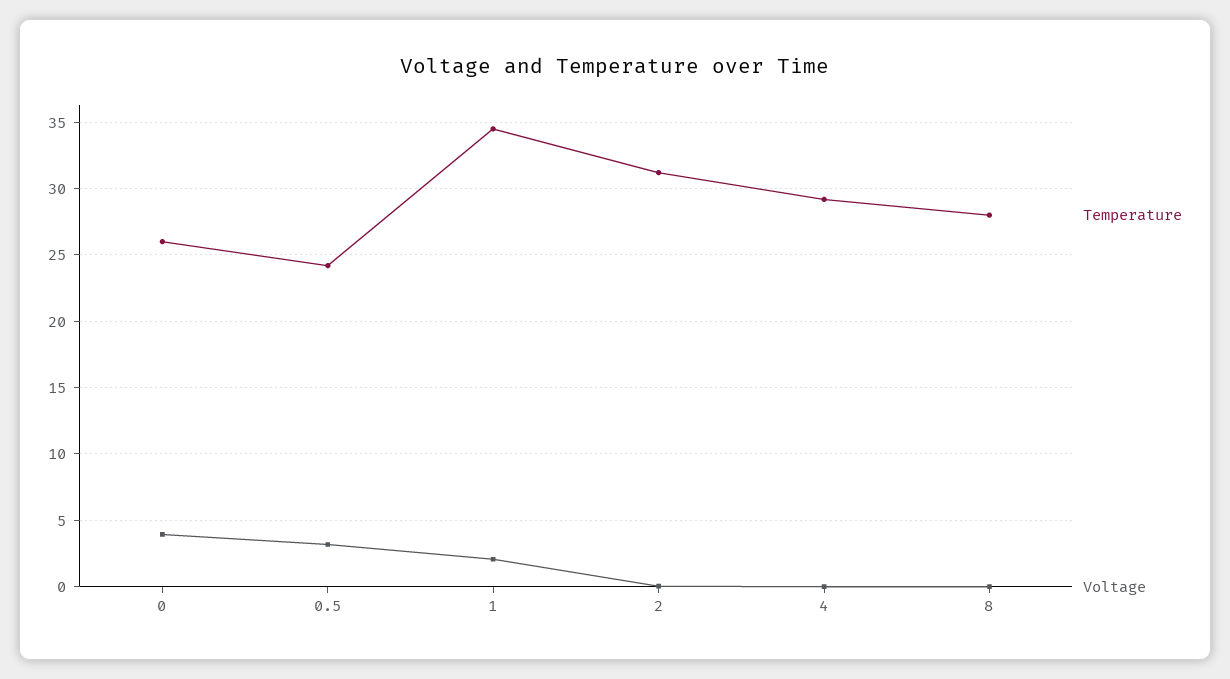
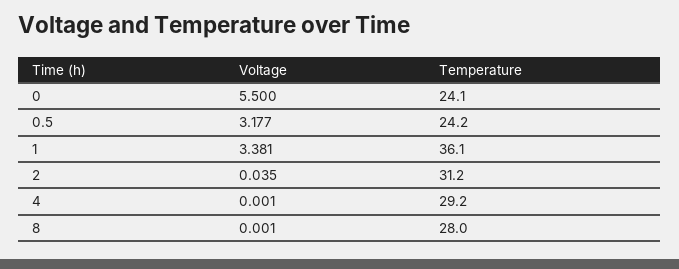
Temperature, 0: 26 -> 24.1
Voltage, 0: 4 -> 5.5
Temperature, 1: 34.5 -> 36.1
Voltage, 1: 2 -> 3.381

